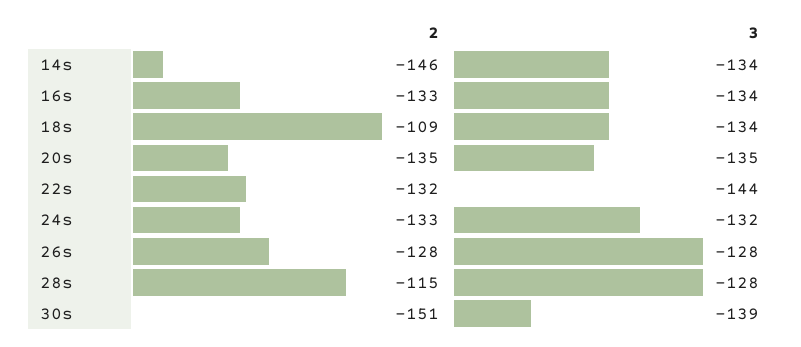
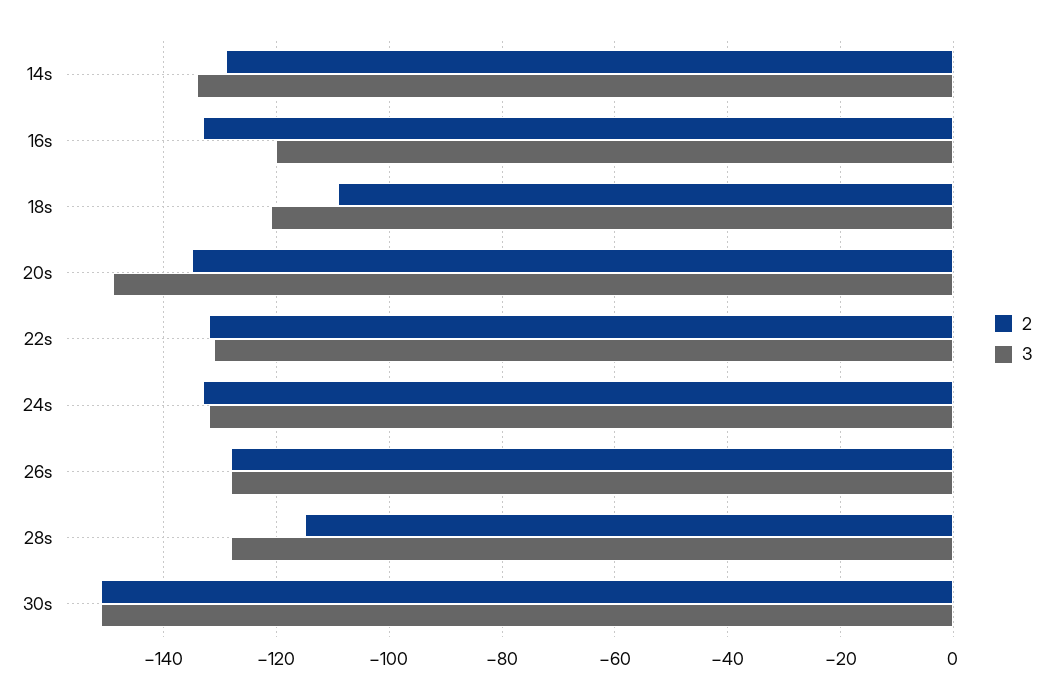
2, 14s: -146 -> -130
3, 16s: -134 -> -120
3, 18s: -134 -> -120
3, 20s: -135 -> -150
3, 22s: -144 -> -130
3, 30s: -139 -> -150

